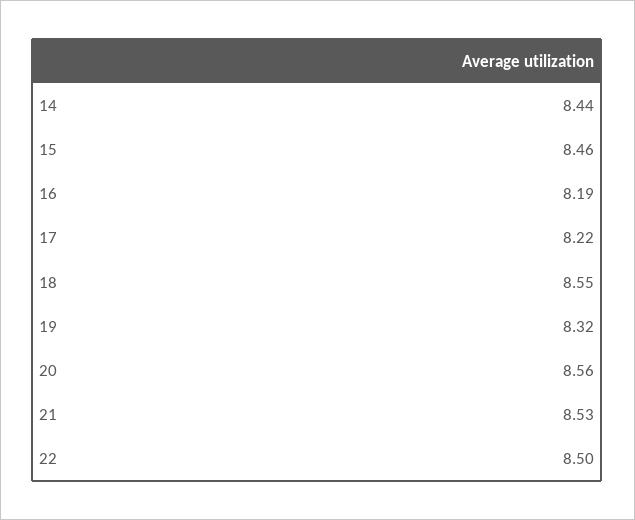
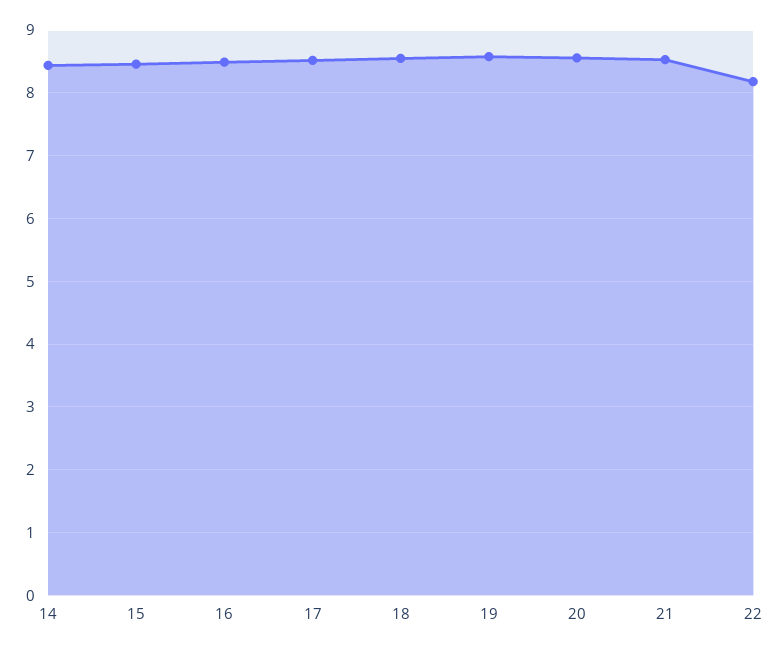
16: 8.19 -> 8.5
17: 8.22 -> 8.5
19: 8.32 -> 8.6
22: 8.5 -> 8.2

